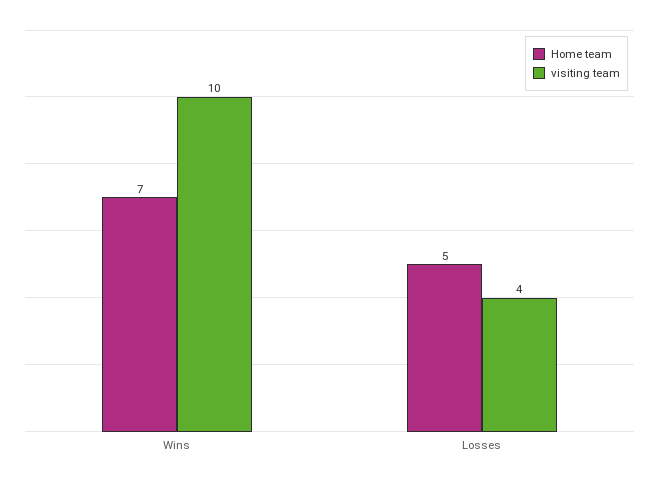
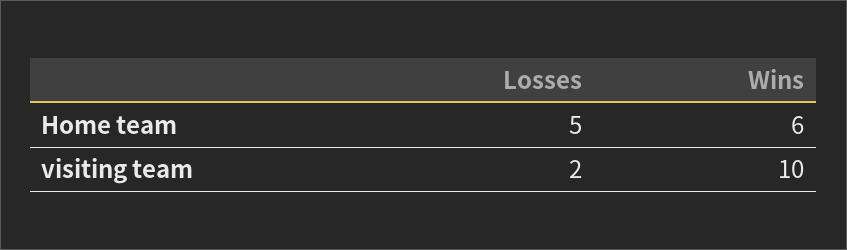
Home team, Wins: 7 -> 6
visiting team, Losses: 4 -> 2

